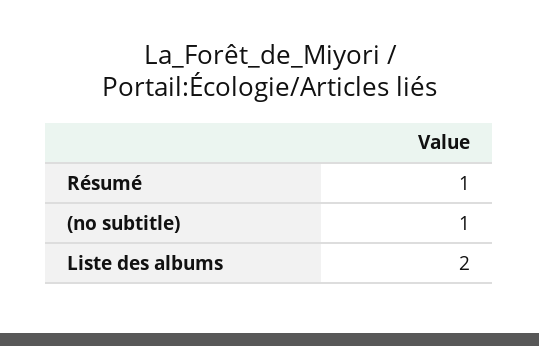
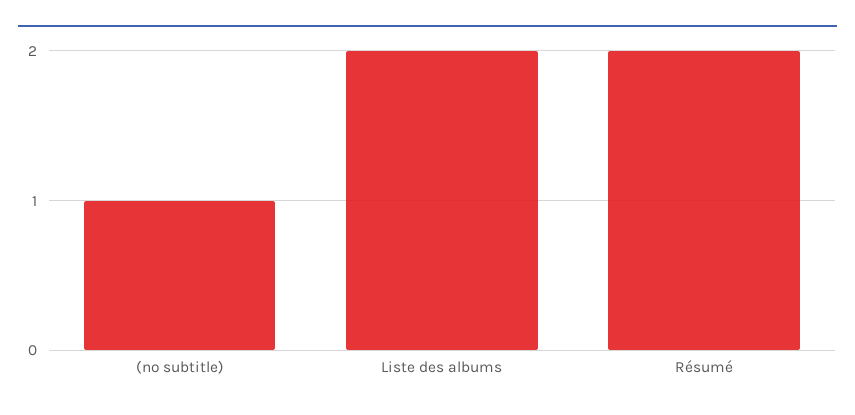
Résumé: 1 -> 2

